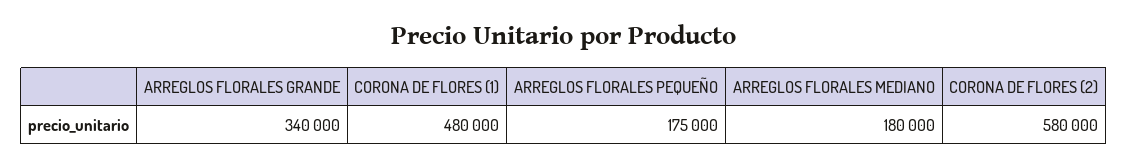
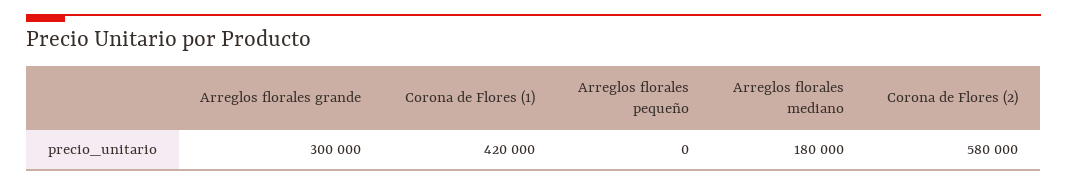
ARREGLOS FLORALES GRANDE: 340000 -> 300000
CORONA DE FLORES (1): 480000 -> 420000
ARREGLOS FLORALES PEQUEÑO: 175000 -> 0

